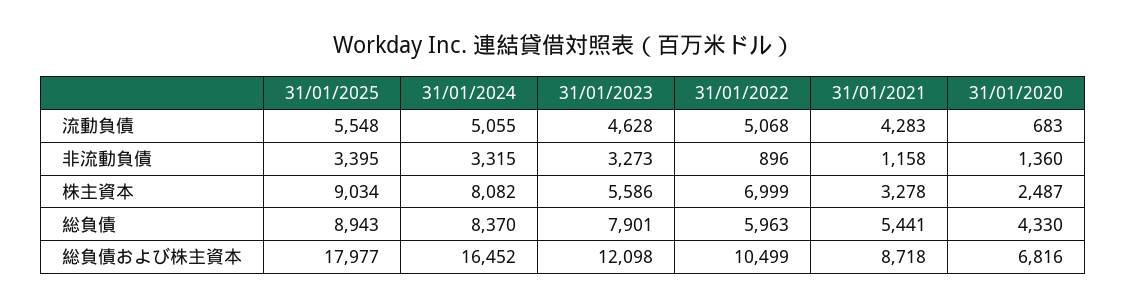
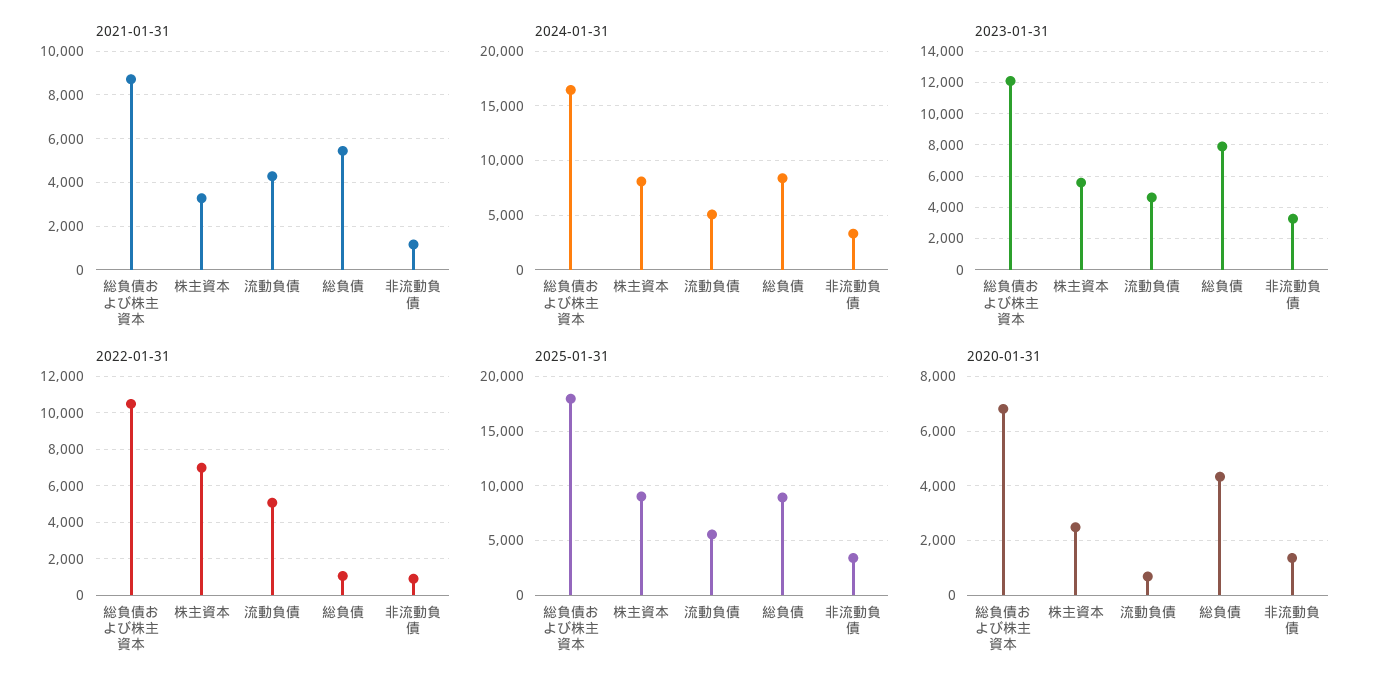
31/01/2022, 総負債: 5963 -> 1000

